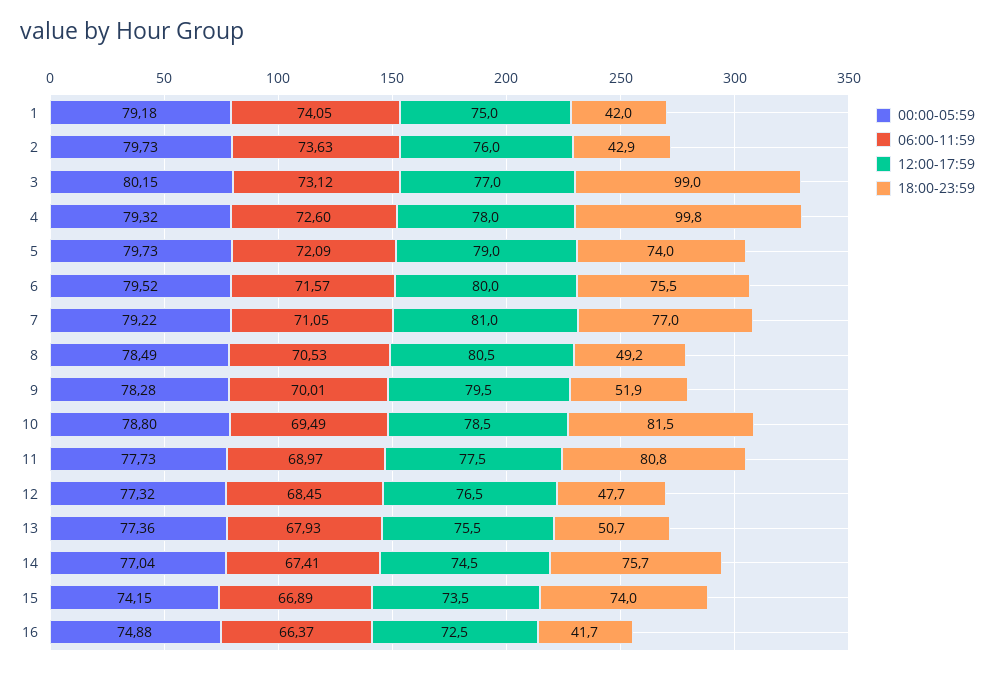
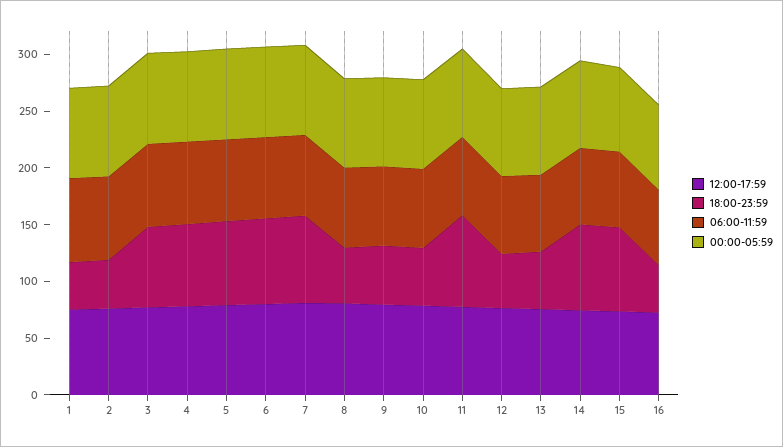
18:00-23:59, 3: 99 -> 70
18:00-23:59, 4: 99.8 -> 70
18:00-23:59, 10: 81.5 -> 50

